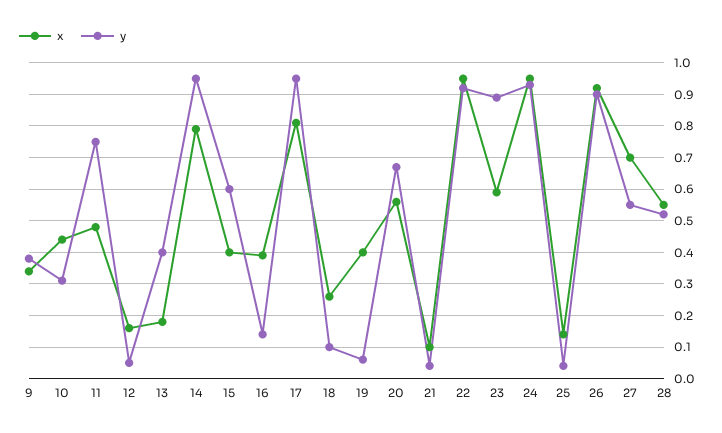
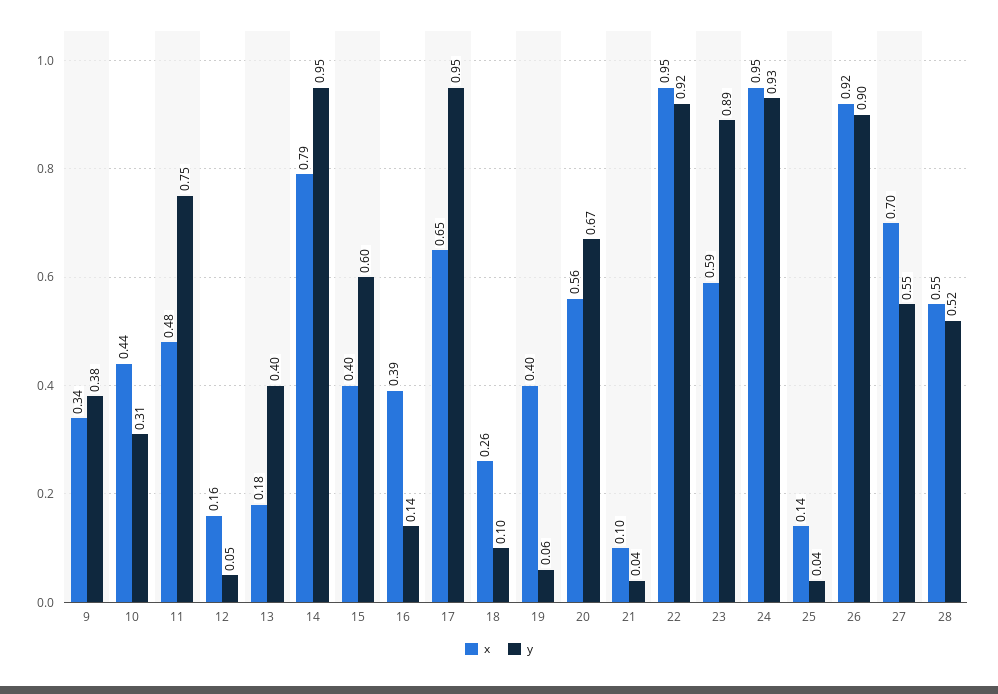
x, 17: 0.8 -> 0.65

